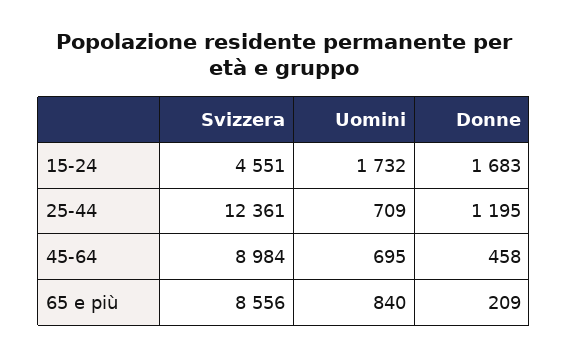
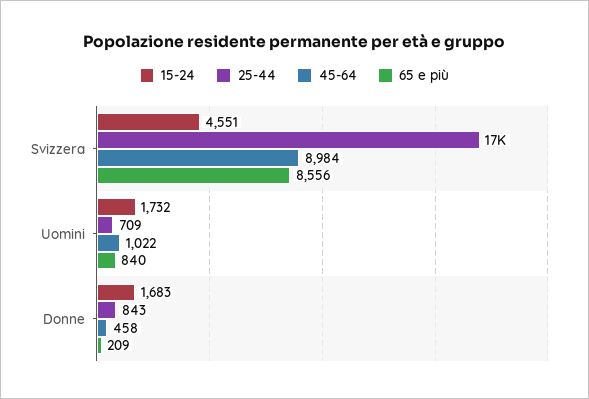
25-44, Svizzera: 12361 -> 17000
25-44, Donne: 1195 -> 843
45-64, Uomini: 695 -> 1022

